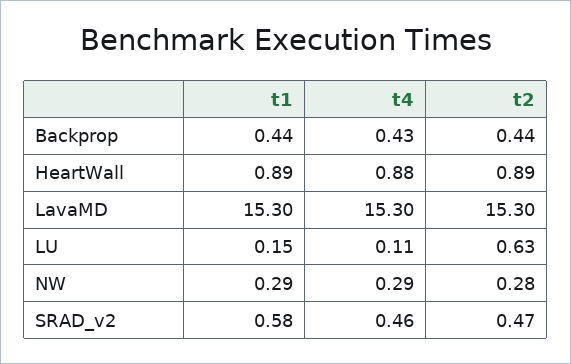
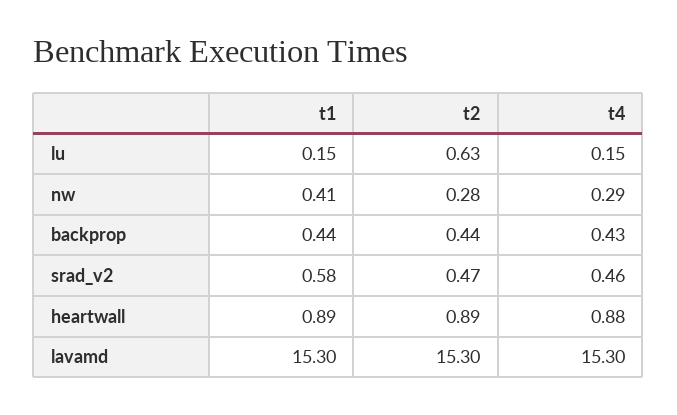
t4, LU: 0.11 -> 0.15
t1, NW: 0.29 -> 0.41

